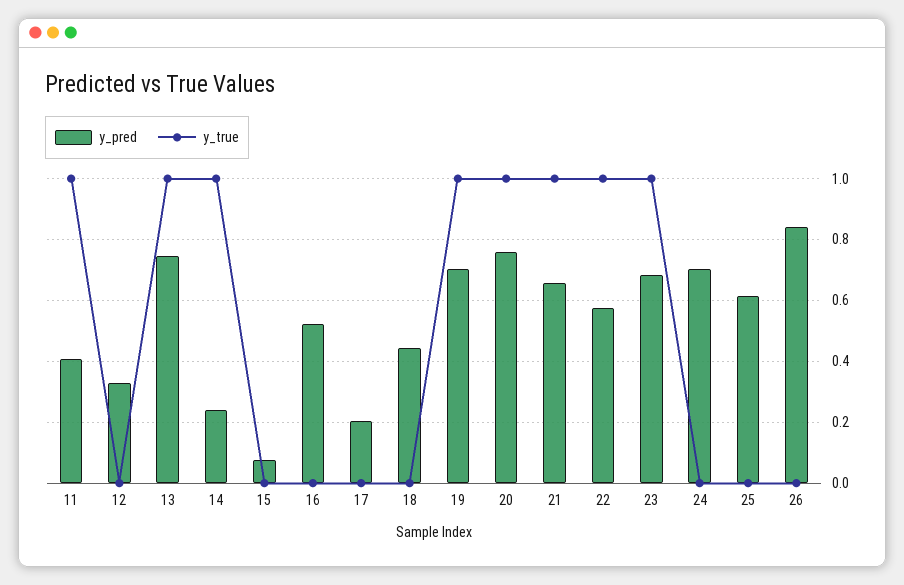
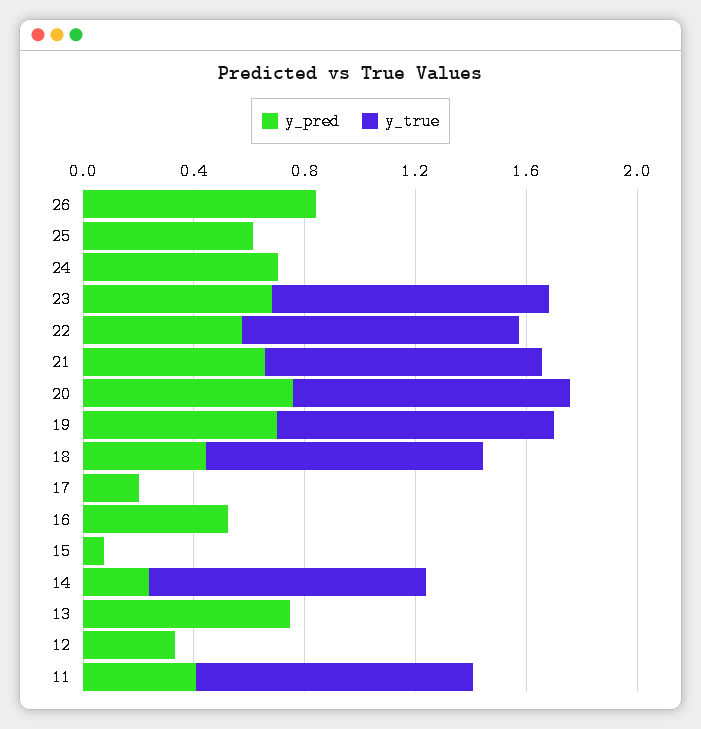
y_true, 13: 1 -> 0
y_true, 18: 0 -> 1

